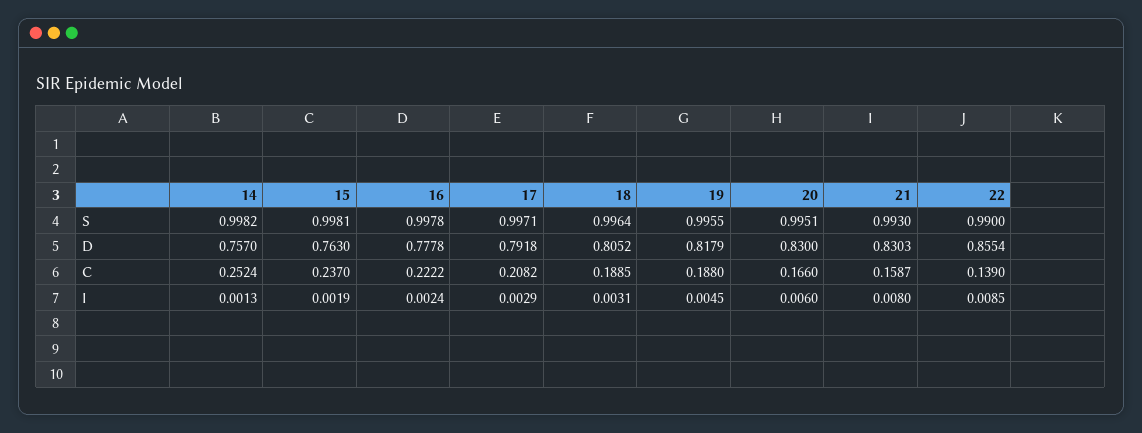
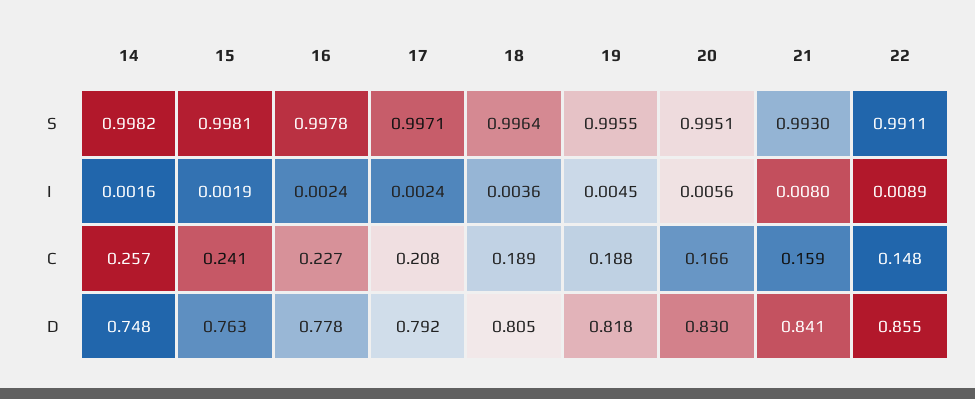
22, S: 0.99 -> 0.9911
14, D: 0.757 -> 0.748
21, D: 0.8303 -> 0.841
14, C: 0.2524 -> 0.257
15, C: 0.237 -> 0.241
16, C: 0.2222 -> 0.227
22, C: 0.139 -> 0.148
14, I: 0.0013 -> 0.0016
17, I: 0.0029 -> 0.0024
18, I: 0.0031 -> 0.0036
20, I: 0.006 -> 0.0056
22, I: 0.0085 -> 0.0089

